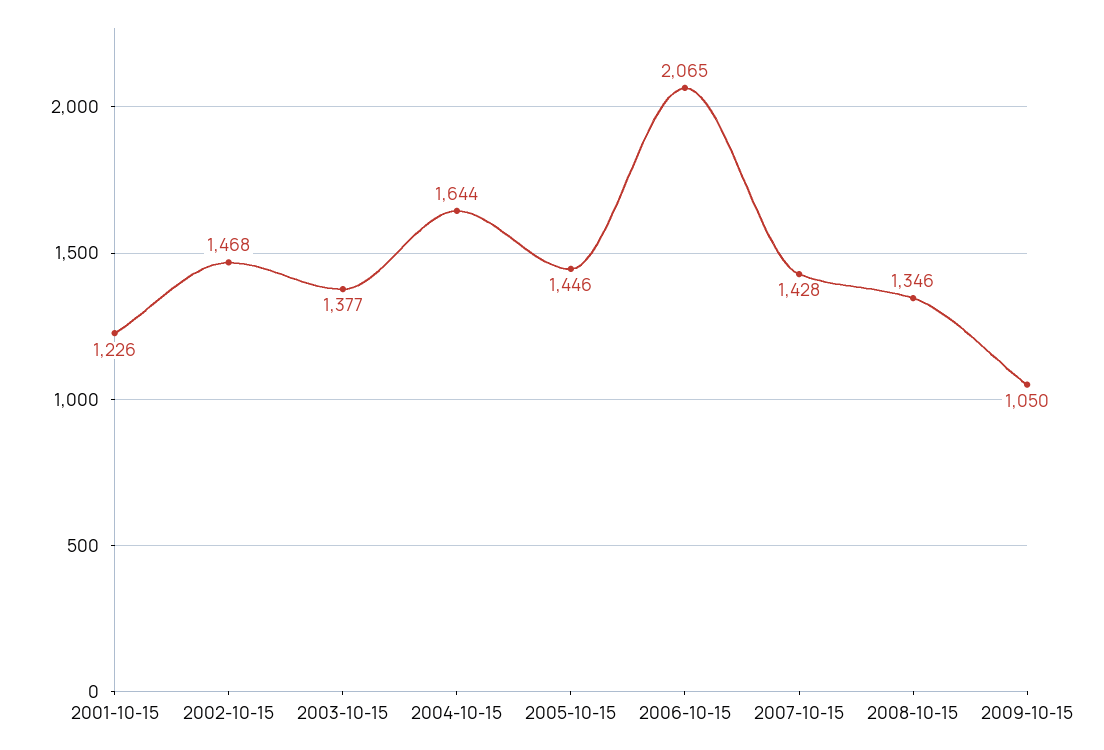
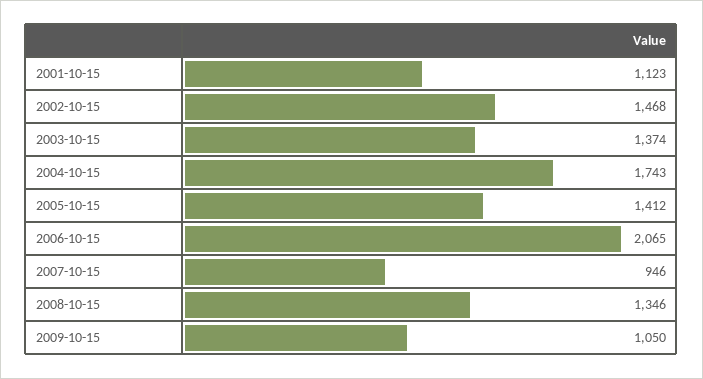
2001-10-15: 1226 -> 1123
2003-10-15: 1377 -> 1374
2004-10-15: 1644 -> 1743
2005-10-15: 1446 -> 1412
2007-10-15: 1428 -> 946

